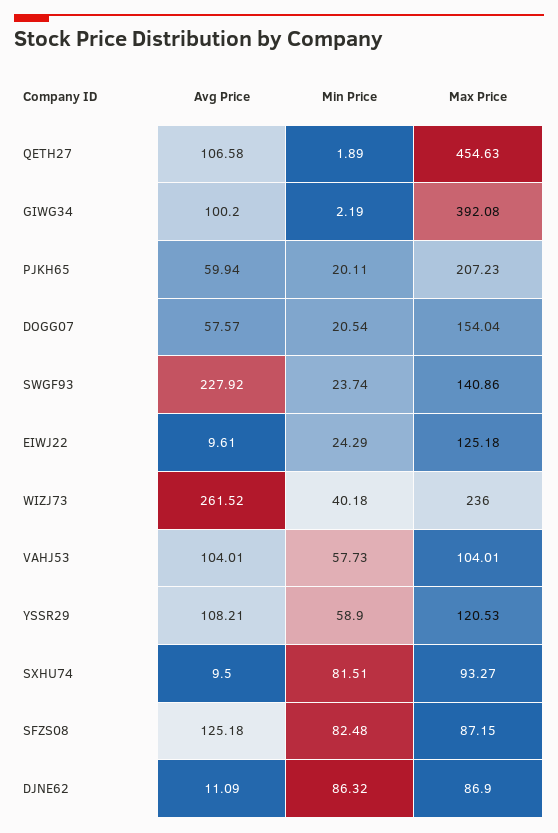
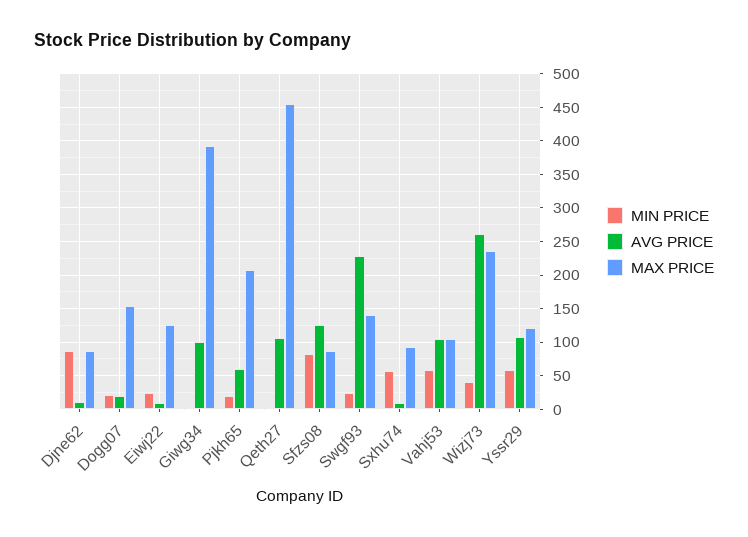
Avg Price, DOGG07: 57.57 -> 20
Min Price, SXHU74: 81.51 -> 60

